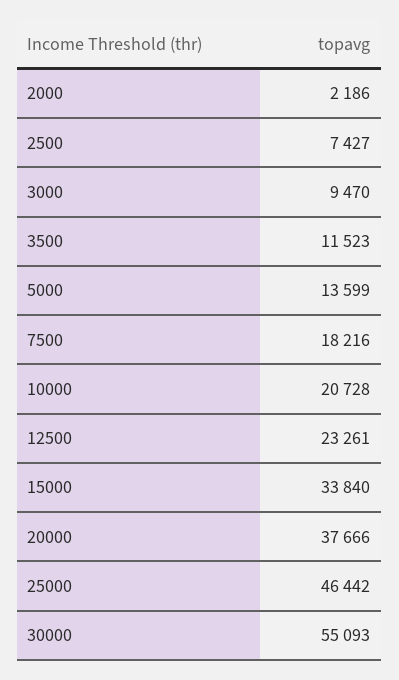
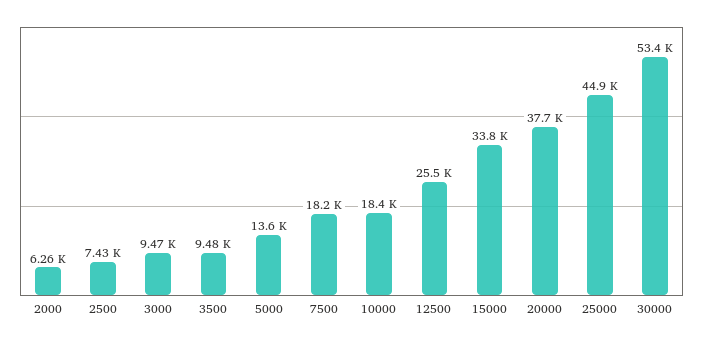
2000: 2186 -> 6260
3500: 11523 -> 9480
10000: 20728 -> 18400
12500: 23261 -> 25500
25000: 46442 -> 44900
30000: 55093 -> 53400

